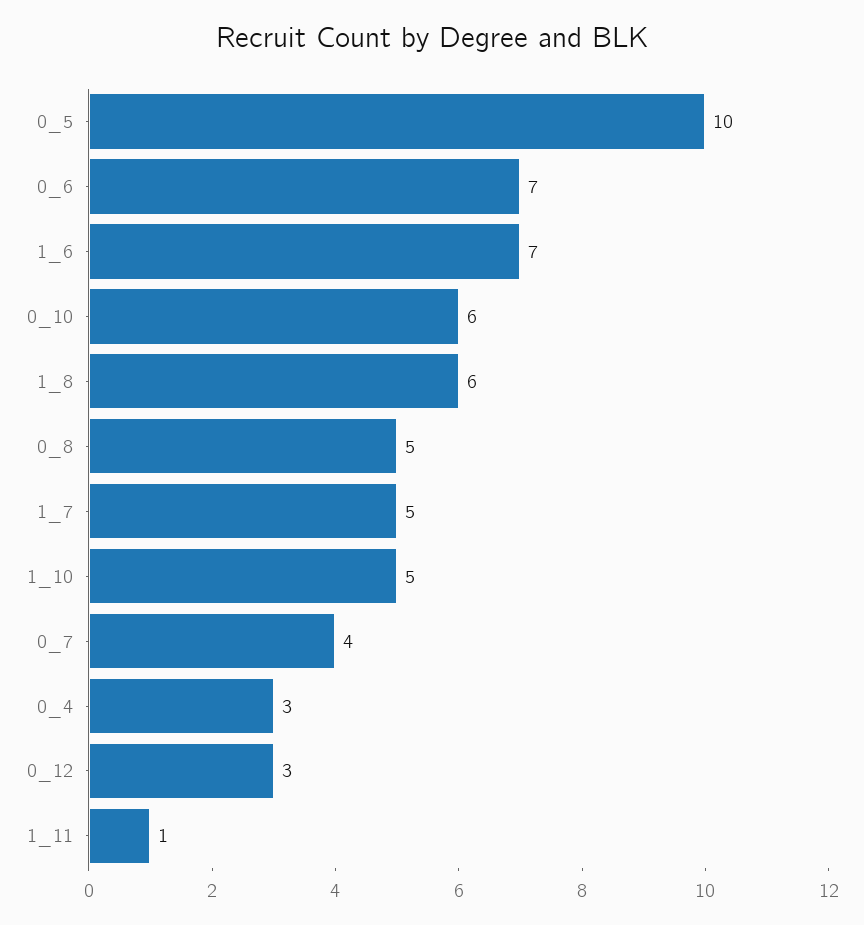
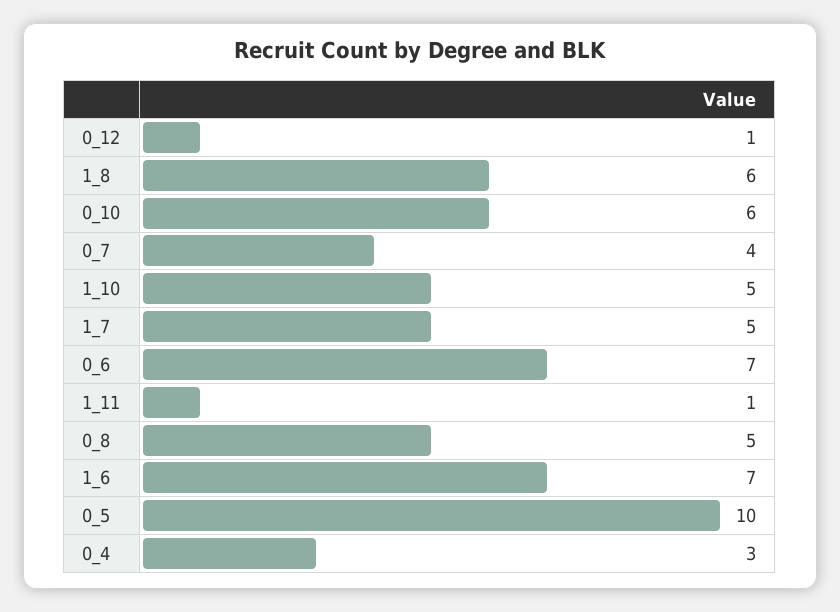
0_12: 3 -> 1

